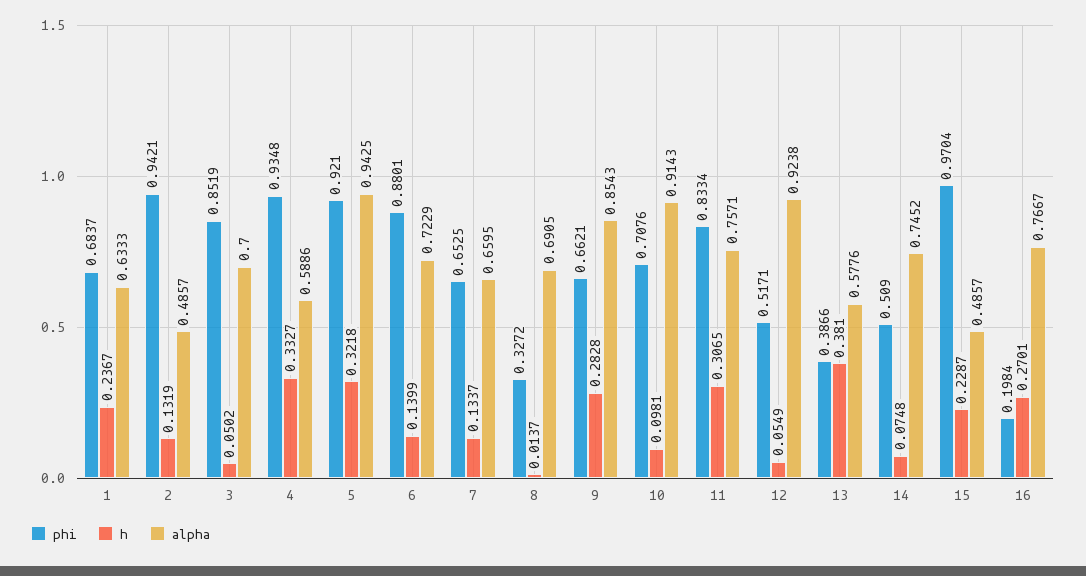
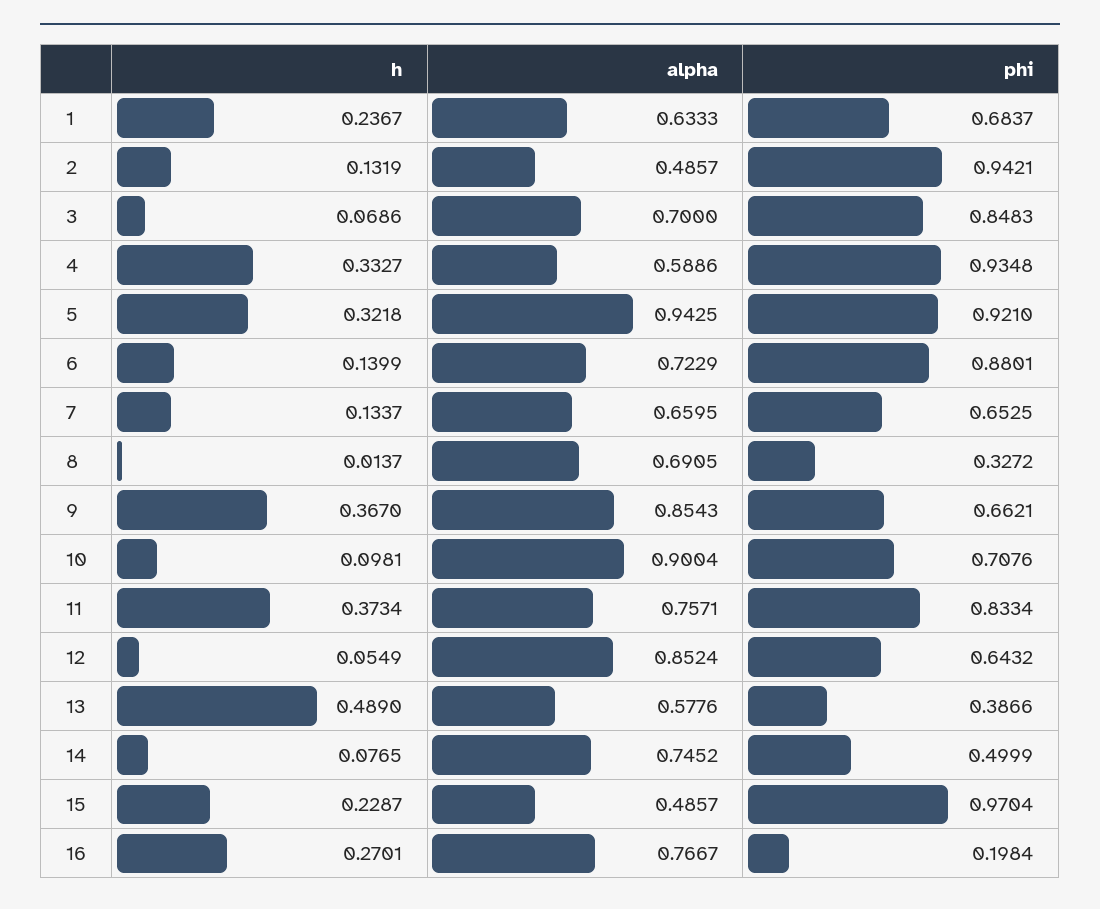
phi, 3: 0.8519 -> 0.8483
h, 3: 0.0502 -> 0.0686
h, 9: 0.2828 -> 0.367
alpha, 10: 0.9143 -> 0.9004
h, 11: 0.3065 -> 0.3734
phi, 12: 0.5171 -> 0.6432
alpha, 12: 0.9238 -> 0.8524
h, 13: 0.381 -> 0.489
phi, 14: 0.509 -> 0.4999
h, 14: 0.0748 -> 0.0765

